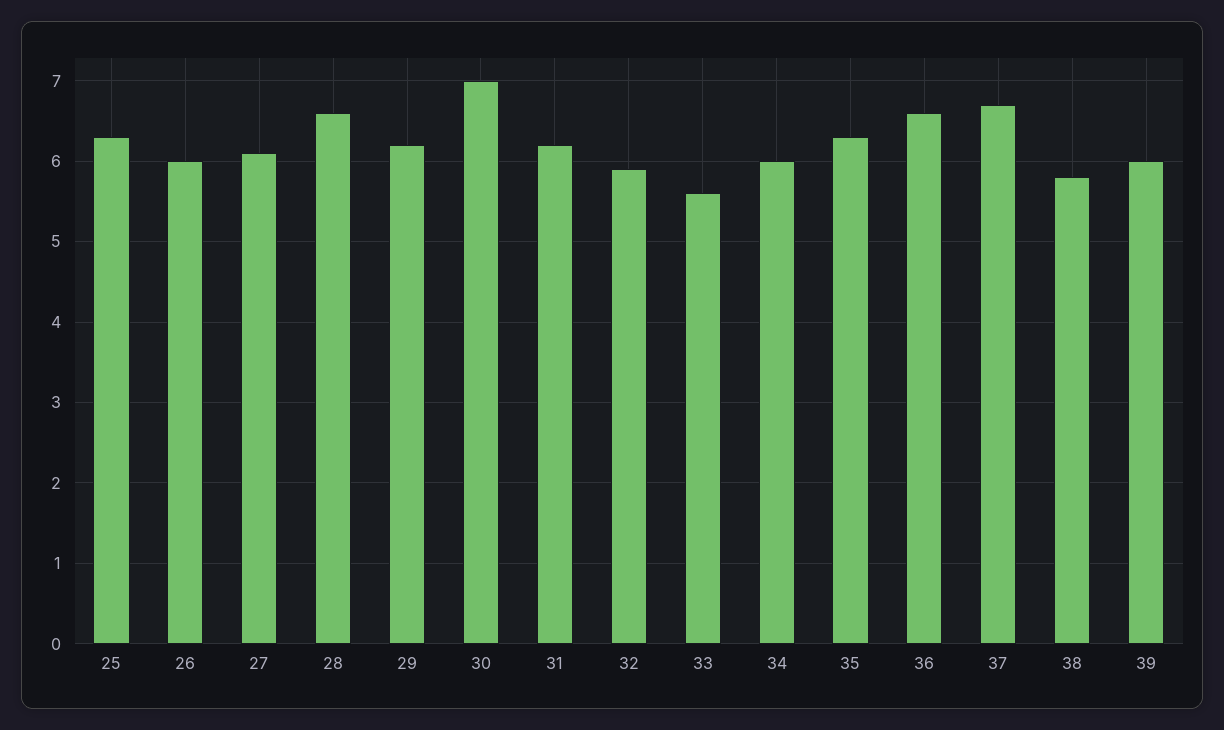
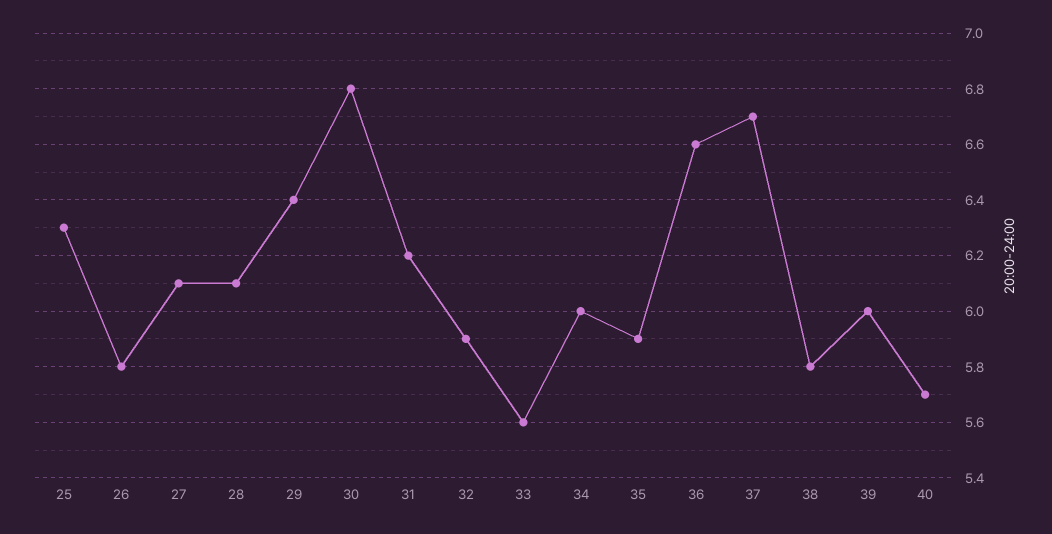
26: 6 -> 5.8
28: 6.6 -> 6.1
29: 6.2 -> 6.4
30: 7 -> 6.8
35: 6.3 -> 5.9
40: none -> 5.7

